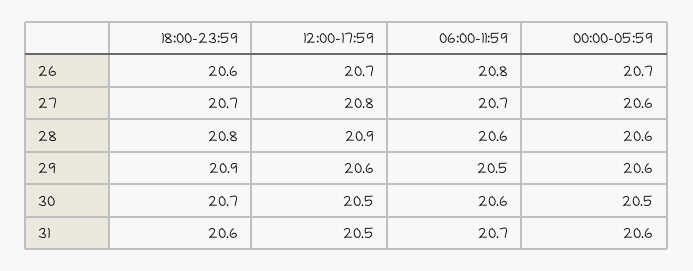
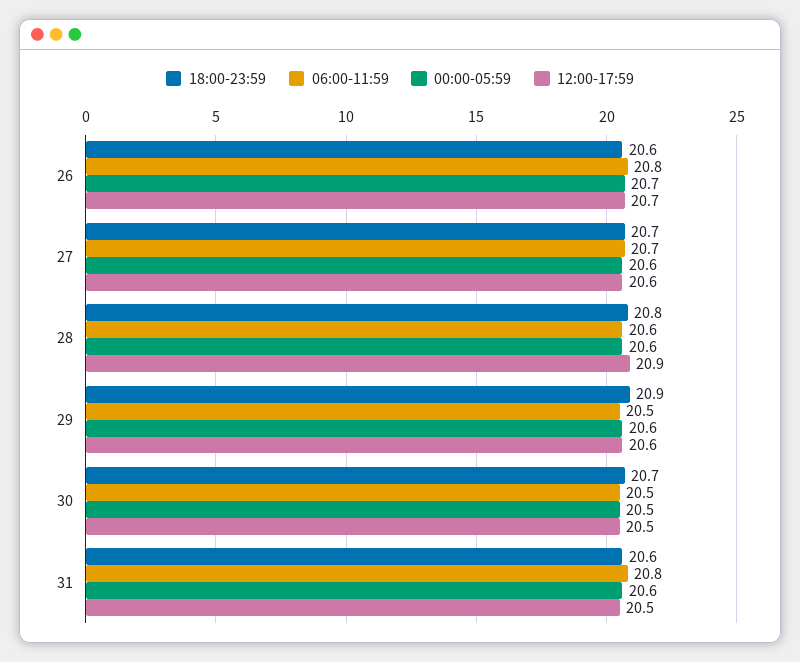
12:00-17:59, 27: 20.8 -> 20.6
06:00-11:59, 30: 20.6 -> 20.5
06:00-11:59, 31: 20.7 -> 20.8

